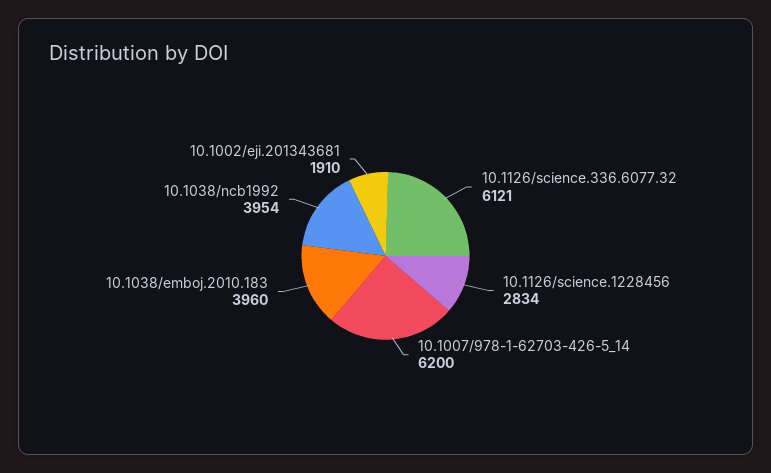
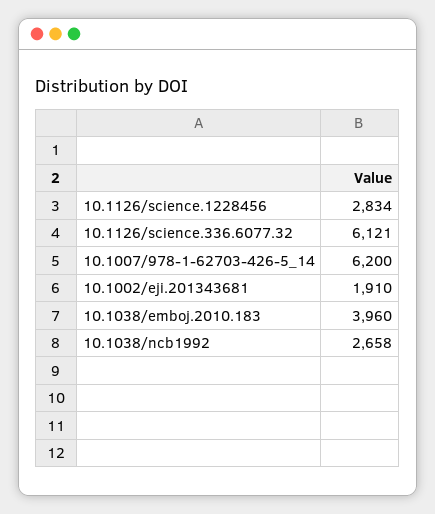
10.1038/ncb1992: 3954 -> 2658

